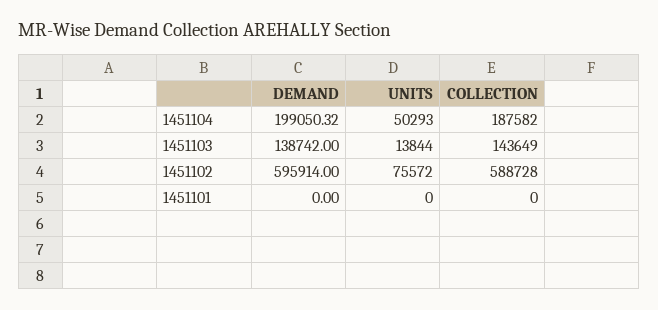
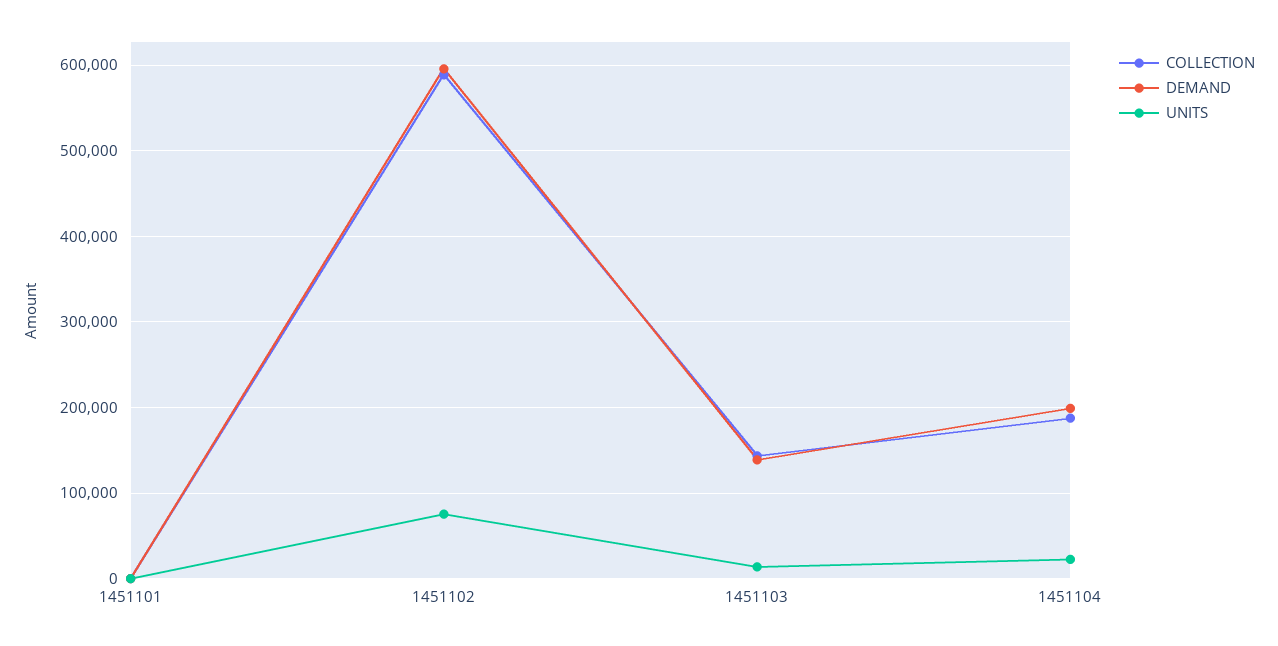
UNITS, 1451104: 50293 -> 20000

